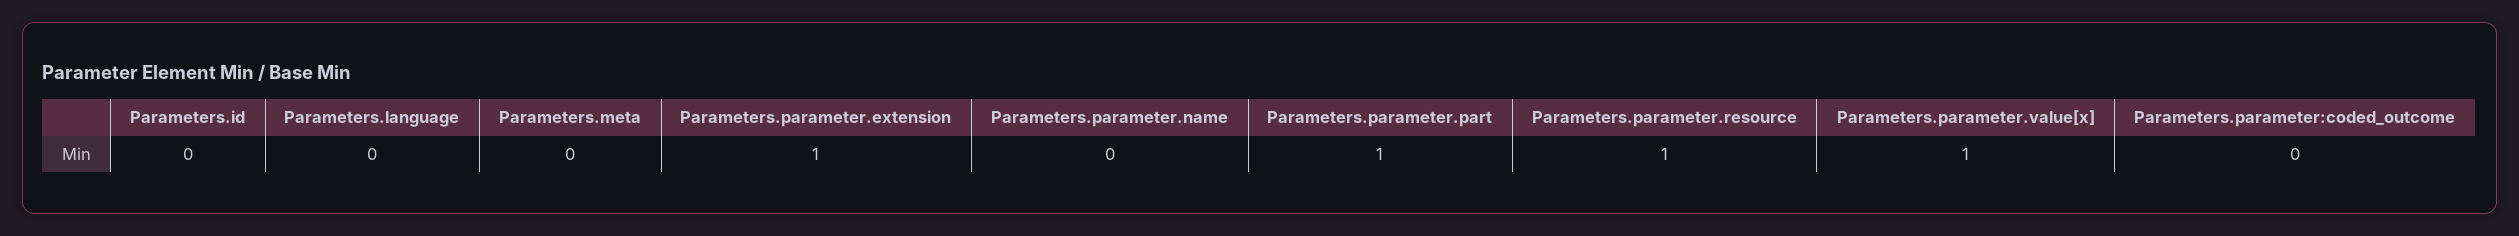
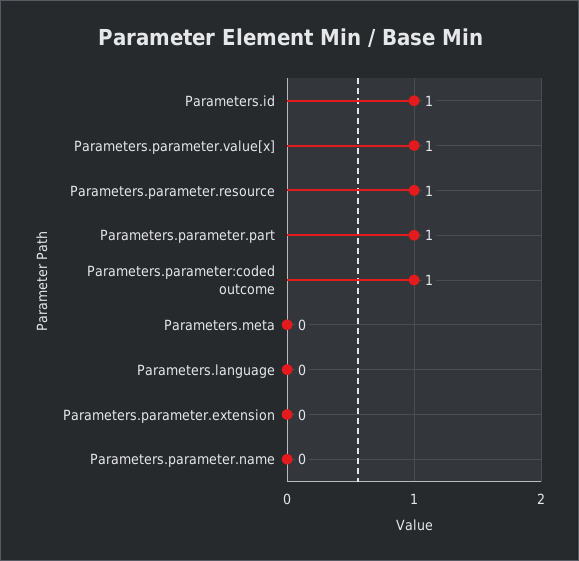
Parameters.id: 0 -> 1
Parameters.parameter.extension: 1 -> 0
Parameters.parameter:coded_outcome: 0 -> 1

